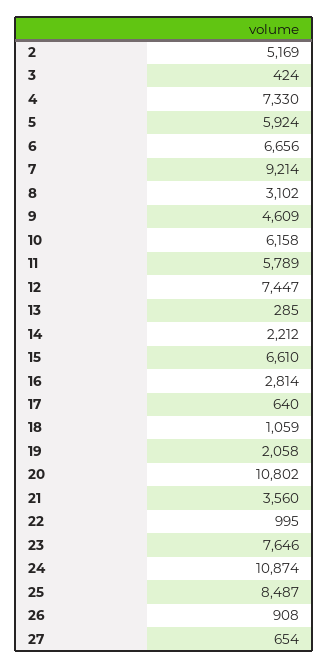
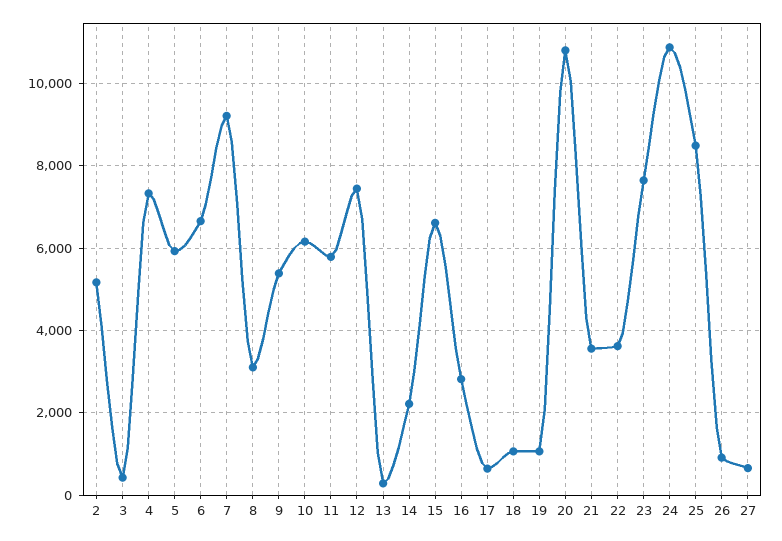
9: 4609 -> 5400
19: 2058 -> 1000
22: 995 -> 3600

